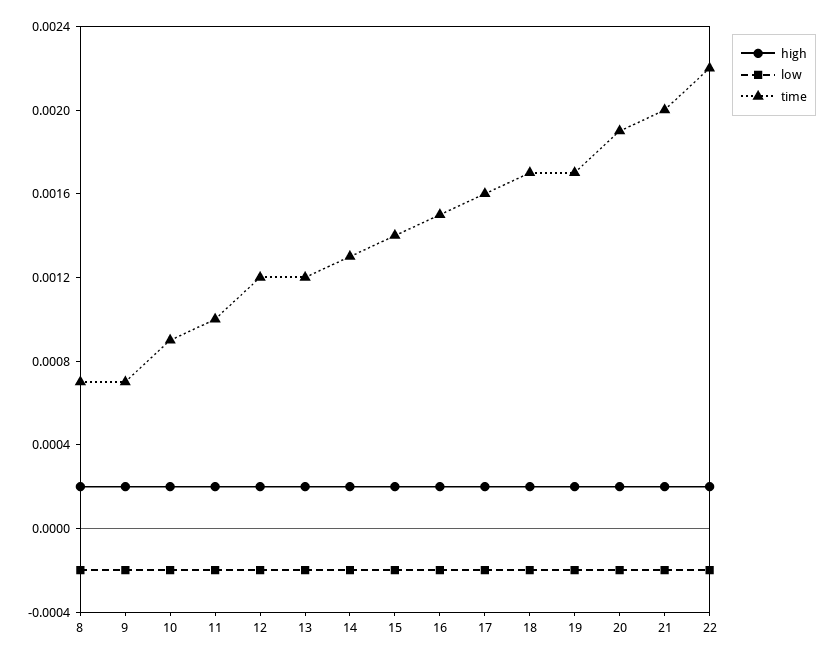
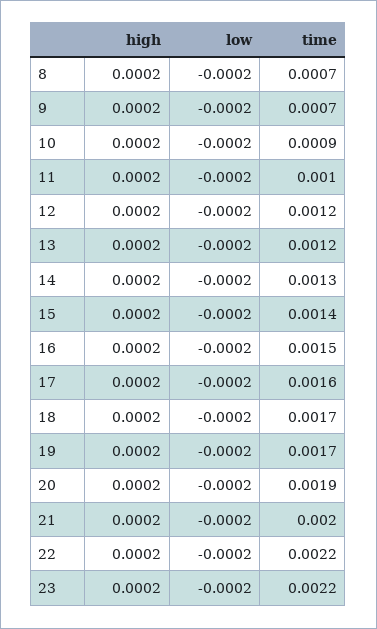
high, 23: none -> 0.0002
low, 23: none -> -0.0002
time, 23: none -> 0.0022

